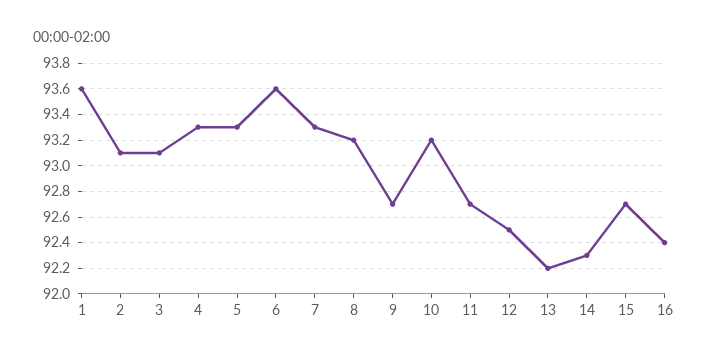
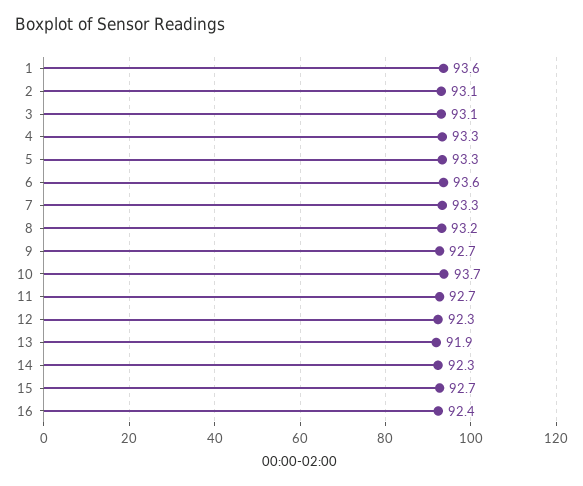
10: 93.2 -> 93.7
12: 92.5 -> 92.3
13: 92.2 -> 91.9

